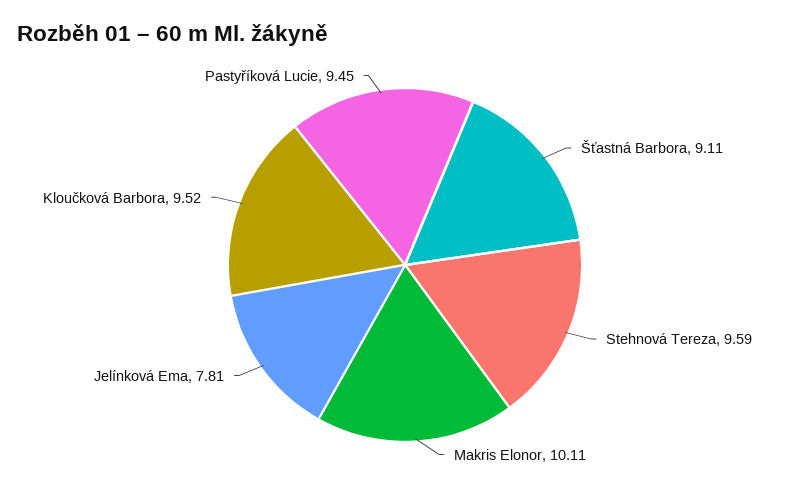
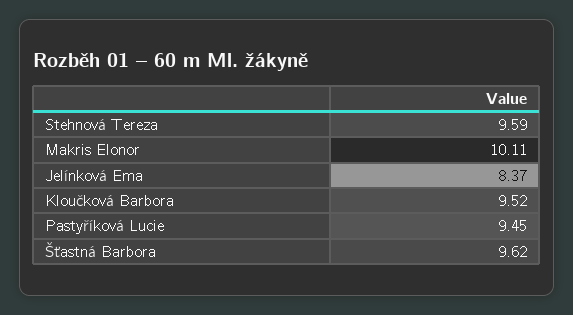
Šťastná Barbora: 9.11 -> 9.62
Jelínková Ema: 7.81 -> 8.37

